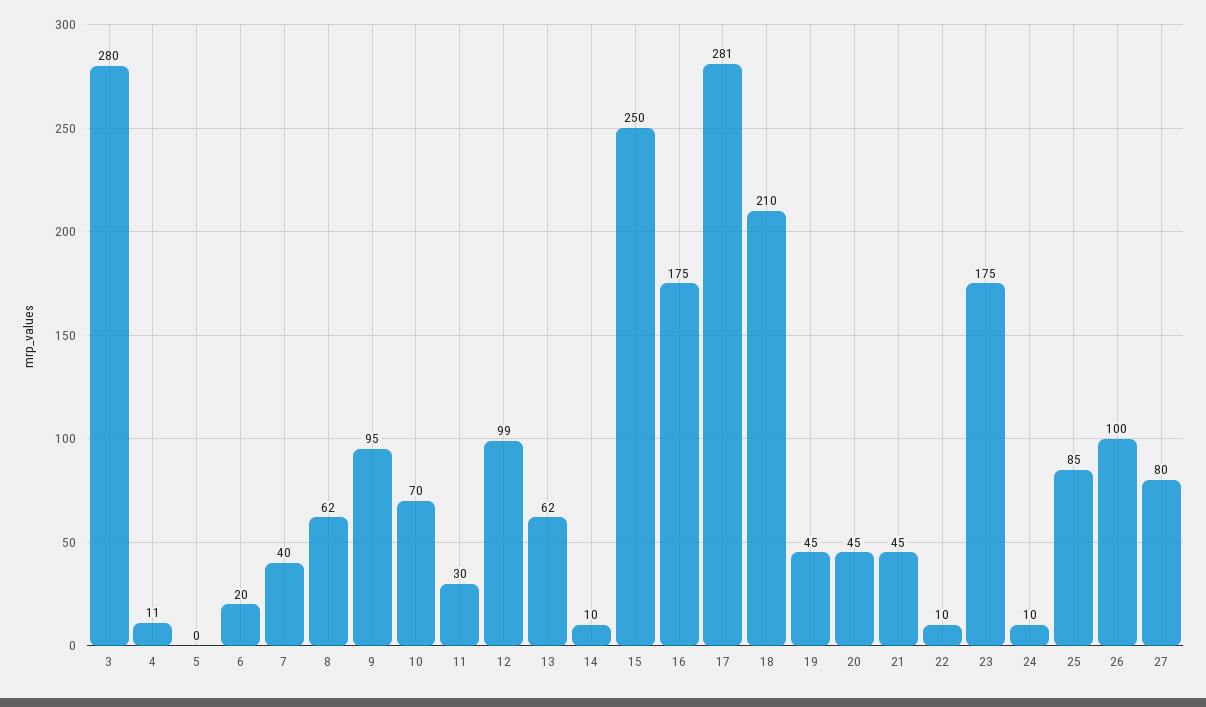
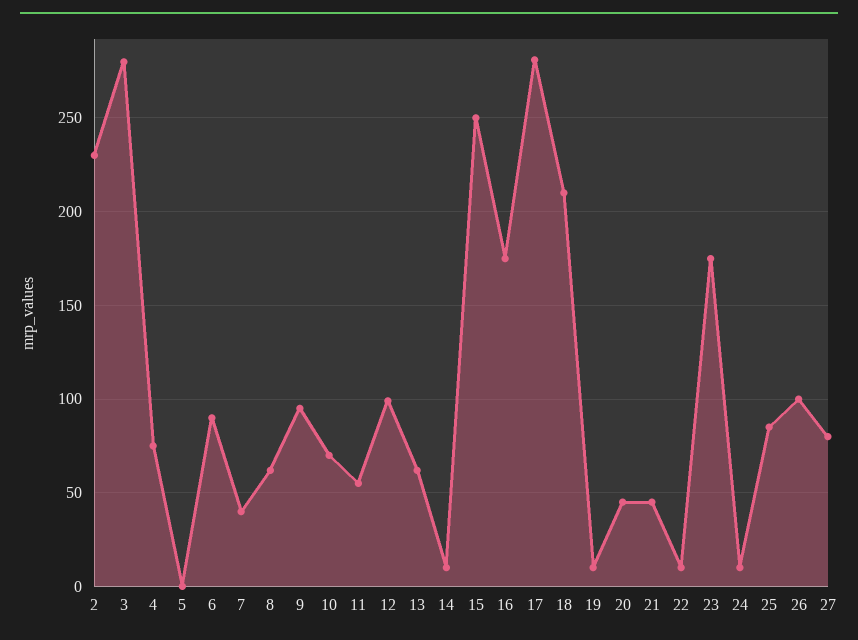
4: 11 -> 75
6: 20 -> 90
11: 30 -> 55
19: 45 -> 10
2: none -> 230

